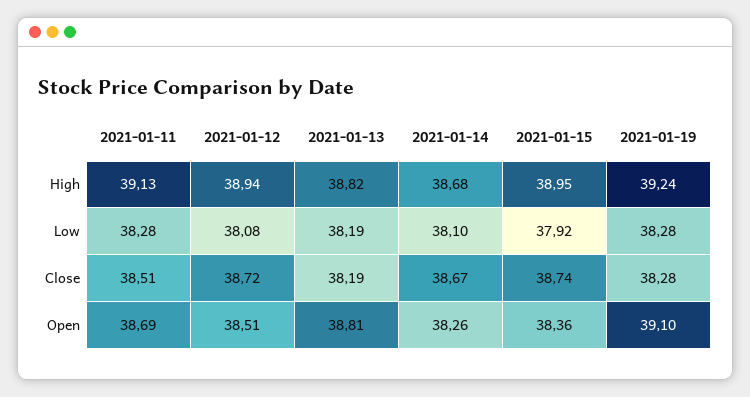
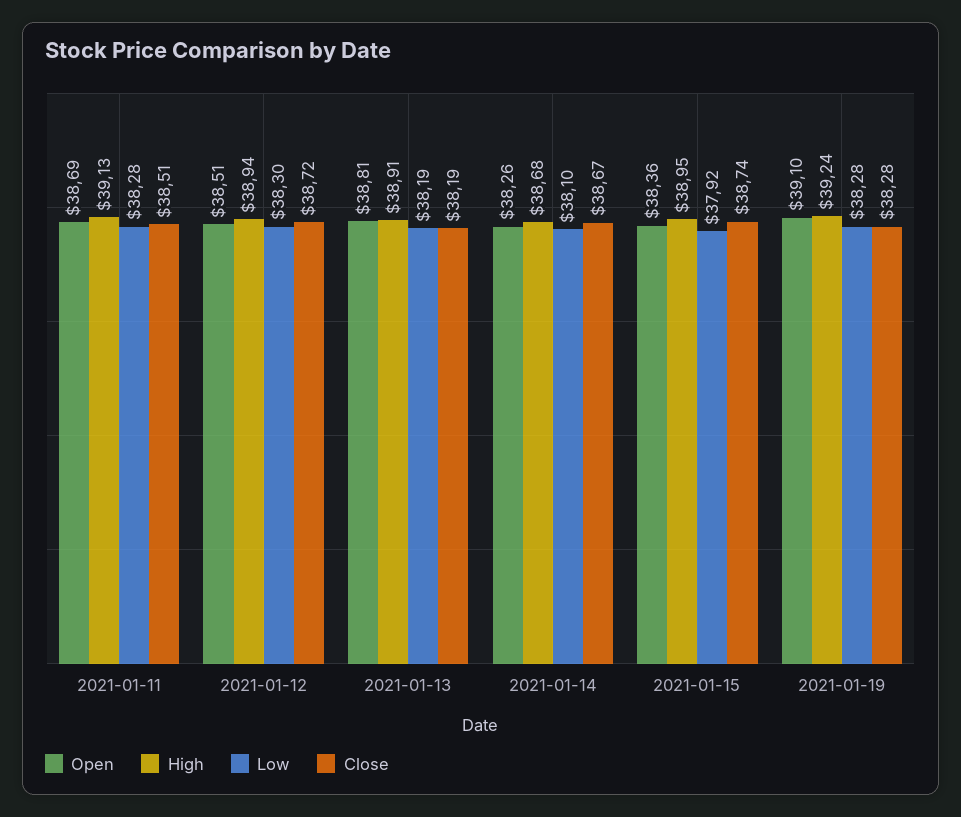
High, 2021-01-13: 38.82 -> 38.91
Low, 2021-01-12: 38.08 -> 38.3

